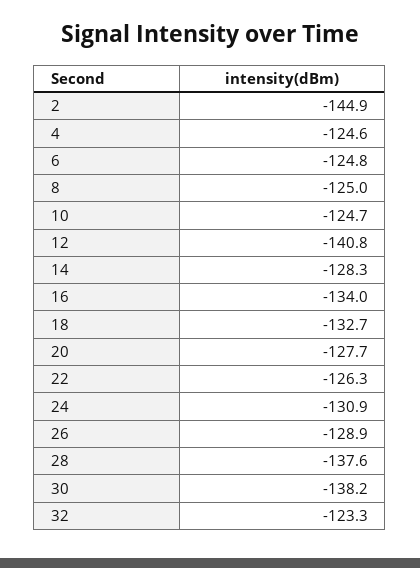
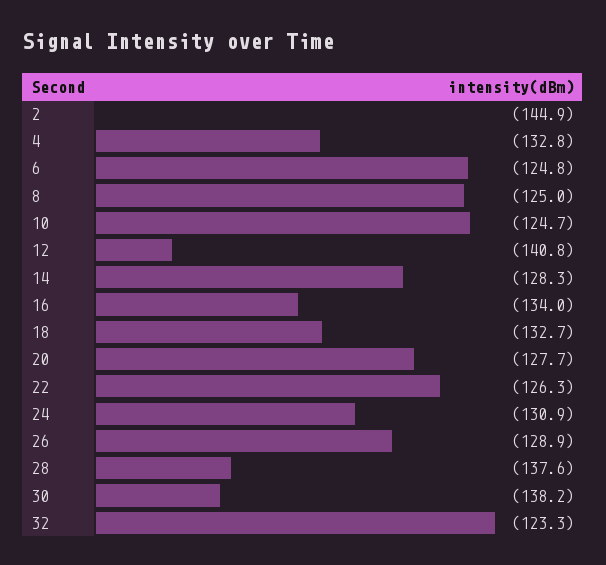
4: -124.6 -> -132.8

